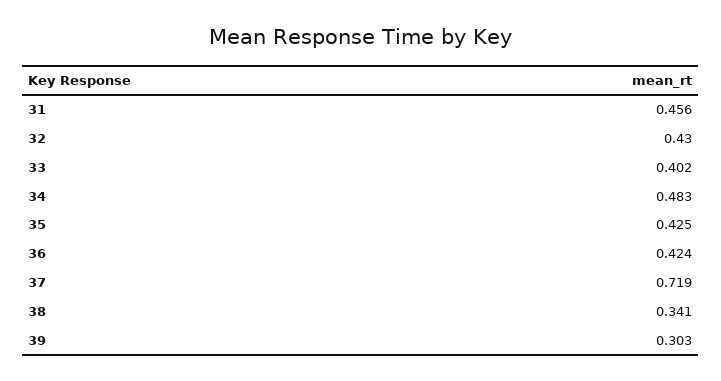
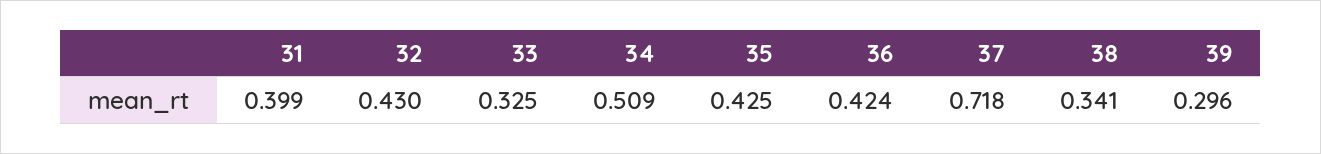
31: 0.456 -> 0.399
33: 0.402 -> 0.325
34: 0.483 -> 0.509
37: 0.719 -> 0.718
39: 0.303 -> 0.296

